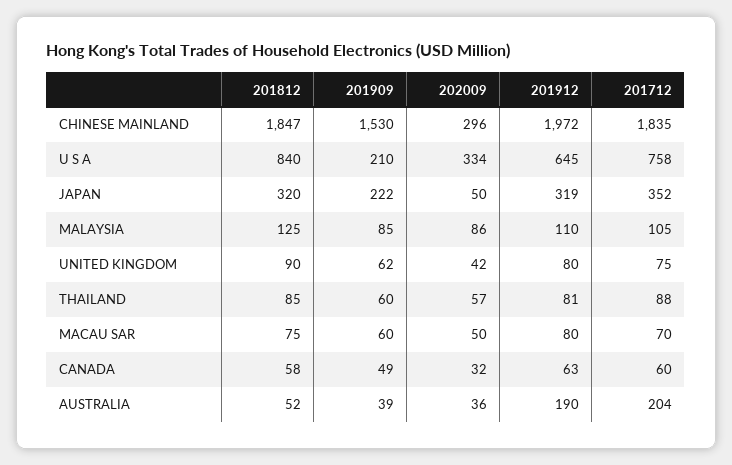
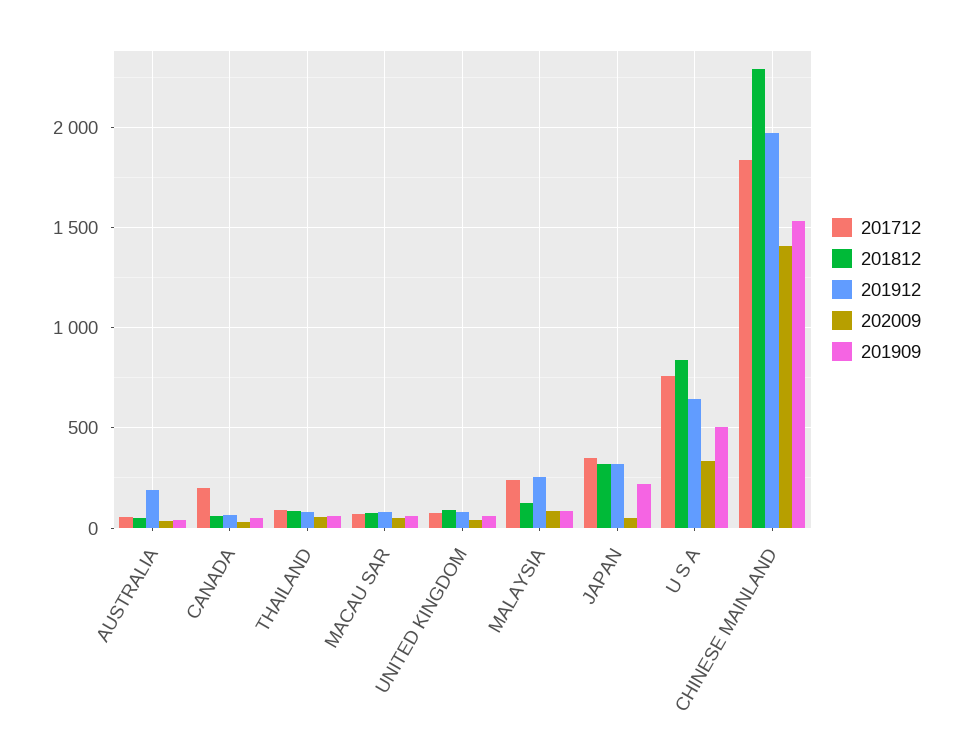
201812, CHINESE MAINLAND: 1847 -> 2300
202009, CHINESE MAINLAND: 296 -> 1400
201909, U S A: 210 -> 500
201912, MALAYSIA: 110 -> 250
201712, MALAYSIA: 105 -> 250
201712, CANADA: 60 -> 200
201712, AUSTRALIA: 204 -> 50

